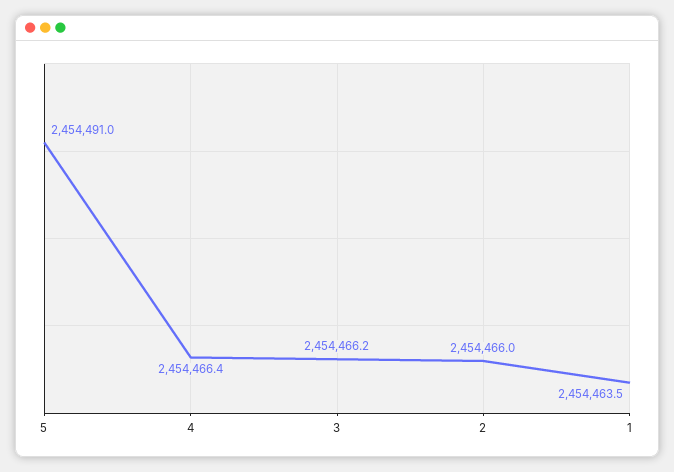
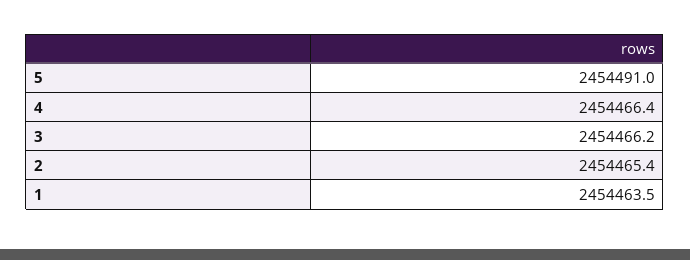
2: 2454466 -> 2454465.4

